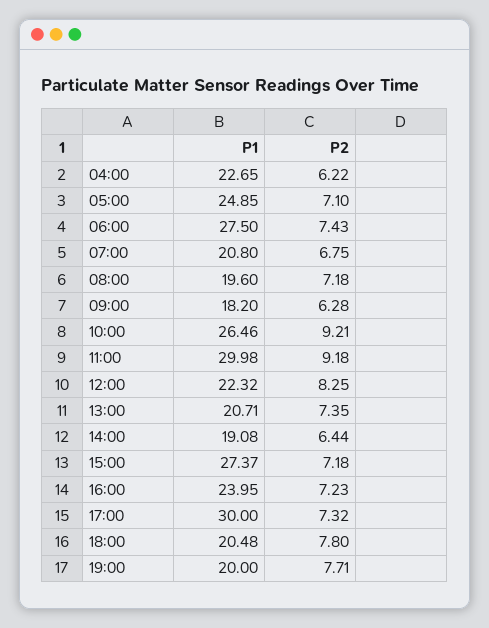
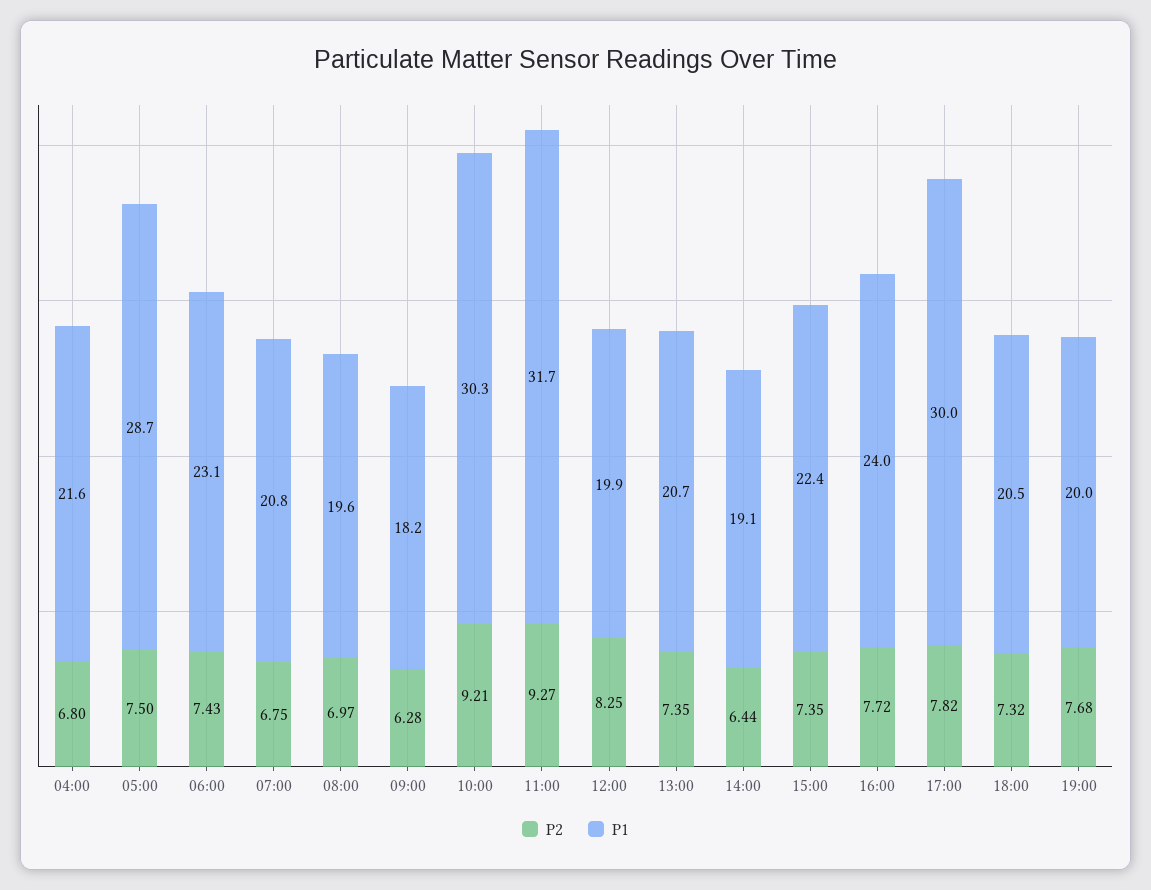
P1, 04:00: 22.65 -> 21.6
P2, 04:00: 6.22 -> 6.8
P1, 05:00: 24.85 -> 28.7
P2, 05:00: 7.1 -> 7.5
P1, 06:00: 27.5 -> 23.1
P2, 08:00: 7.18 -> 6.97
P1, 10:00: 26.46 -> 30.3
P1, 11:00: 29.98 -> 31.7
P2, 11:00: 9.18 -> 9.27
P1, 12:00: 22.32 -> 19.9
P1, 15:00: 27.37 -> 22.4
P2, 15:00: 7.18 -> 7.35
P2, 16:00: 7.23 -> 7.72
P2, 17:00: 7.32 -> 7.82
P2, 18:00: 7.8 -> 7.32
P2, 19:00: 7.71 -> 7.68

